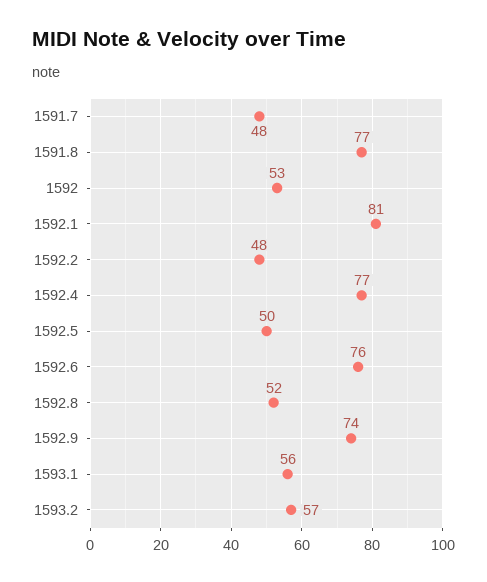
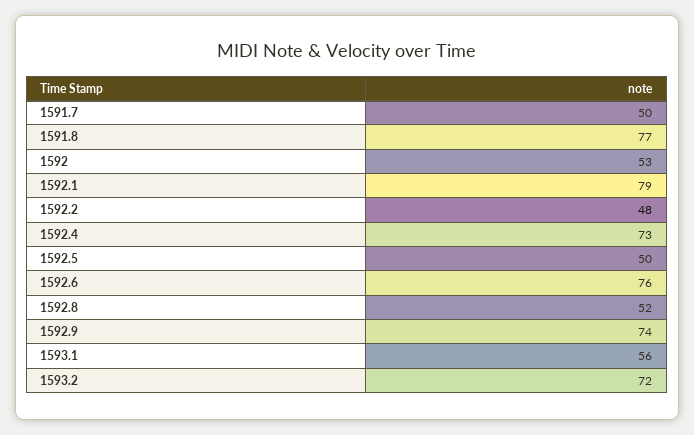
1591.7: 48 -> 50
1592.1: 81 -> 79
1592.4: 77 -> 73
1593.2: 57 -> 72

